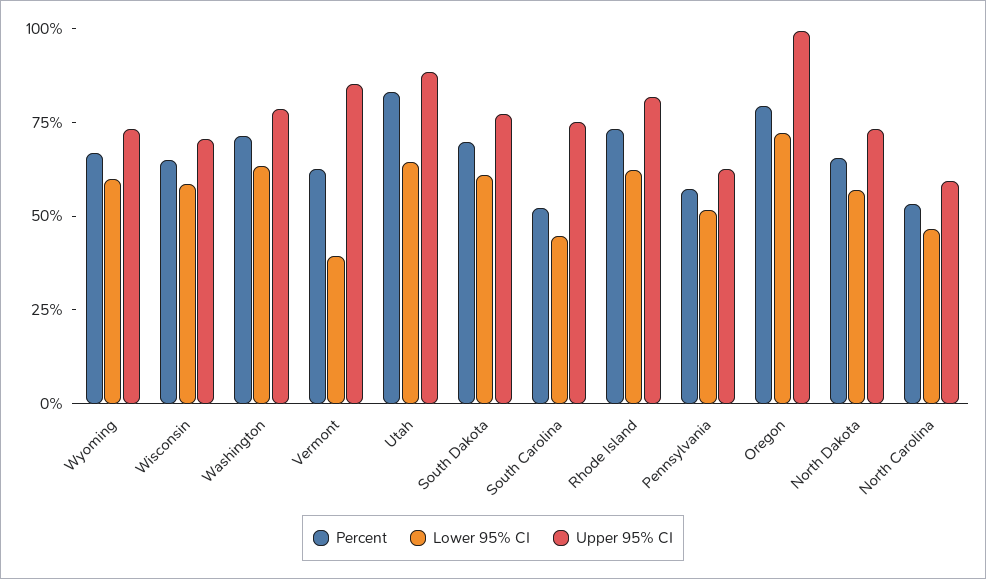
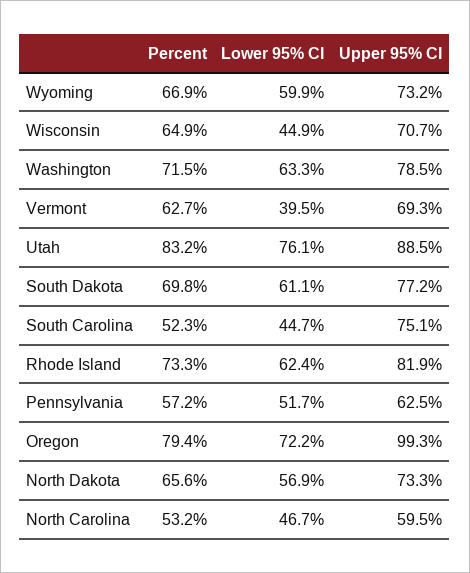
Lower 95% CI, Wisconsin: 60 -> 44.9
Upper 95% CI, Vermont: 85 -> 69.3
Lower 95% CI, Utah: 65 -> 76.1

